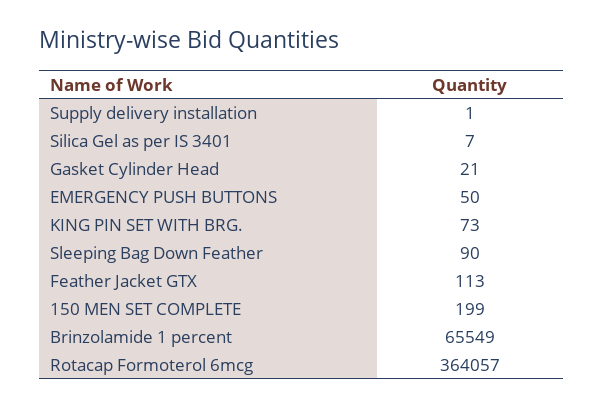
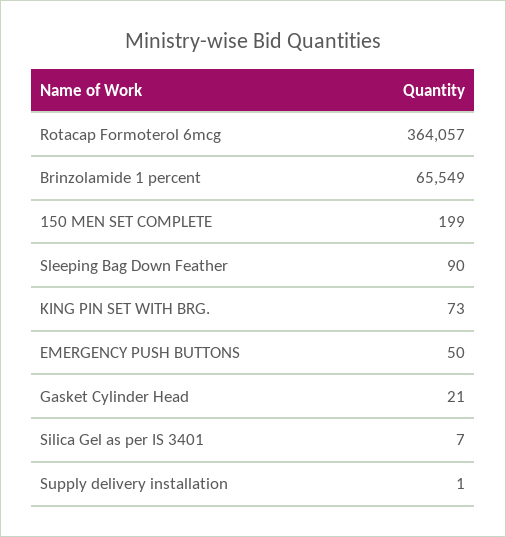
Feather Jacket GTX: 113 -> none

